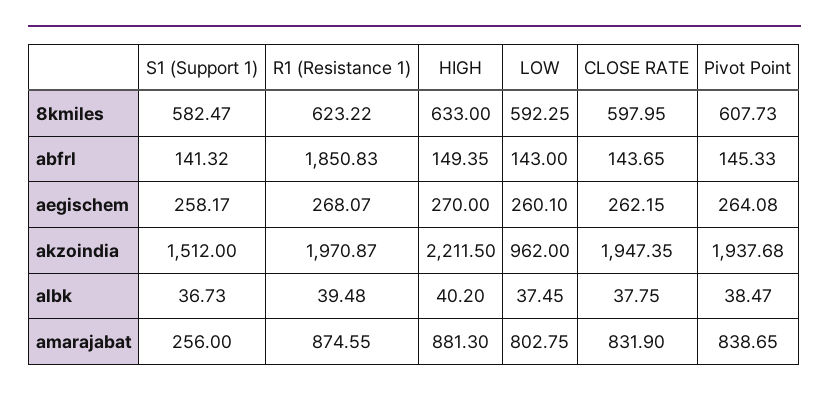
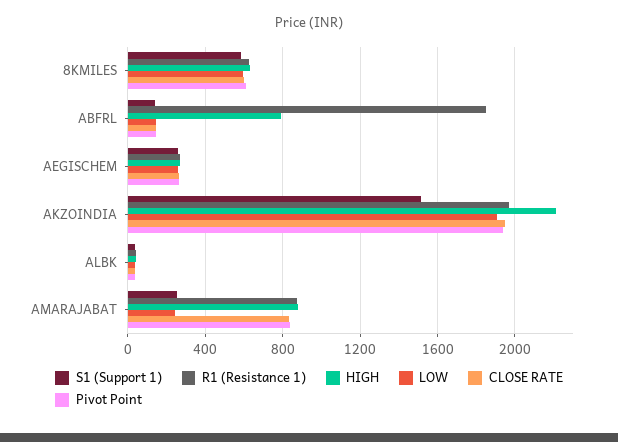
HIGH, abfrl: 149.35 -> 800
LOW, akzoindia: 962 -> 1900
LOW, amarajabat: 802.75 -> 250

